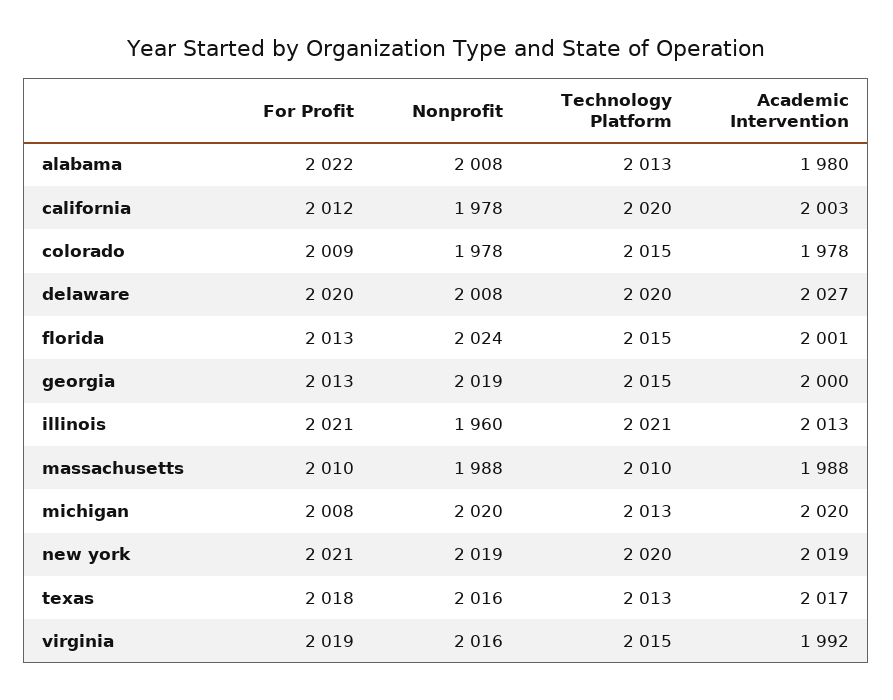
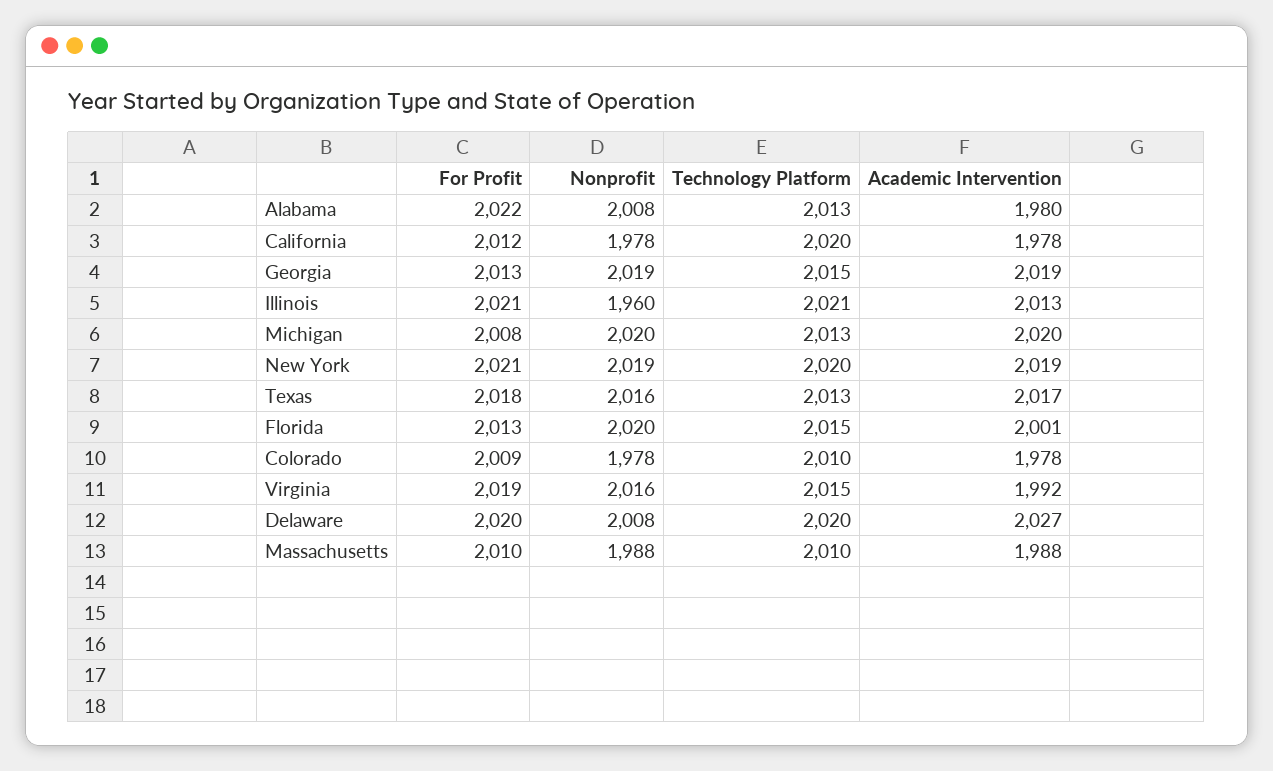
Academic Intervention, california: 2003 -> 1978
Technology Platform, colorado: 2015 -> 2010
Nonprofit, florida: 2024 -> 2020
Academic Intervention, georgia: 2000 -> 2019

